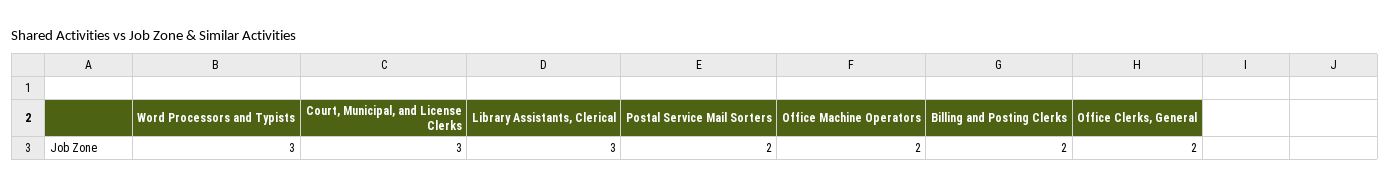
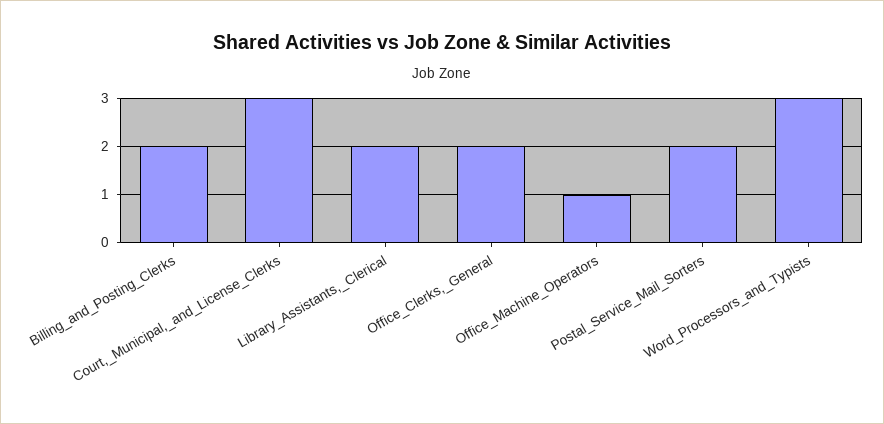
Library Assistants, Clerical: 3 -> 2
Office Machine Operators: 2 -> 1

